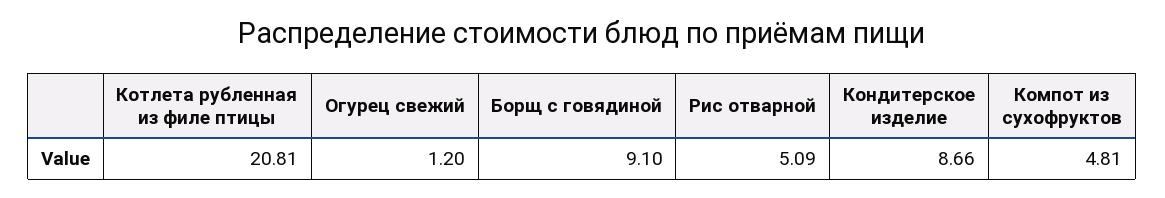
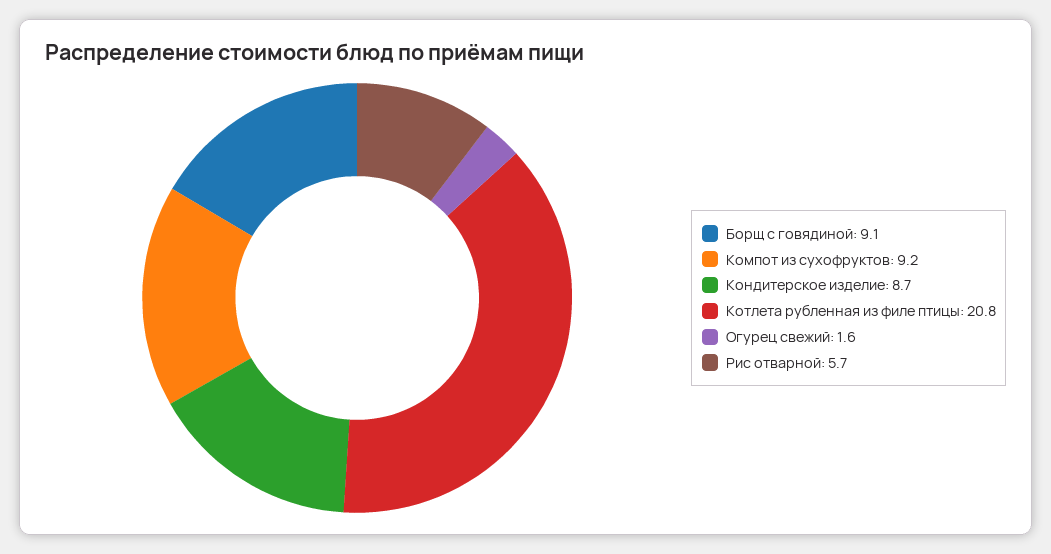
Огурец свежий: 1.2 -> 1.6
Рис отварной: 5.09 -> 5.7
Компот из сухофруктов: 4.81 -> 9.2

